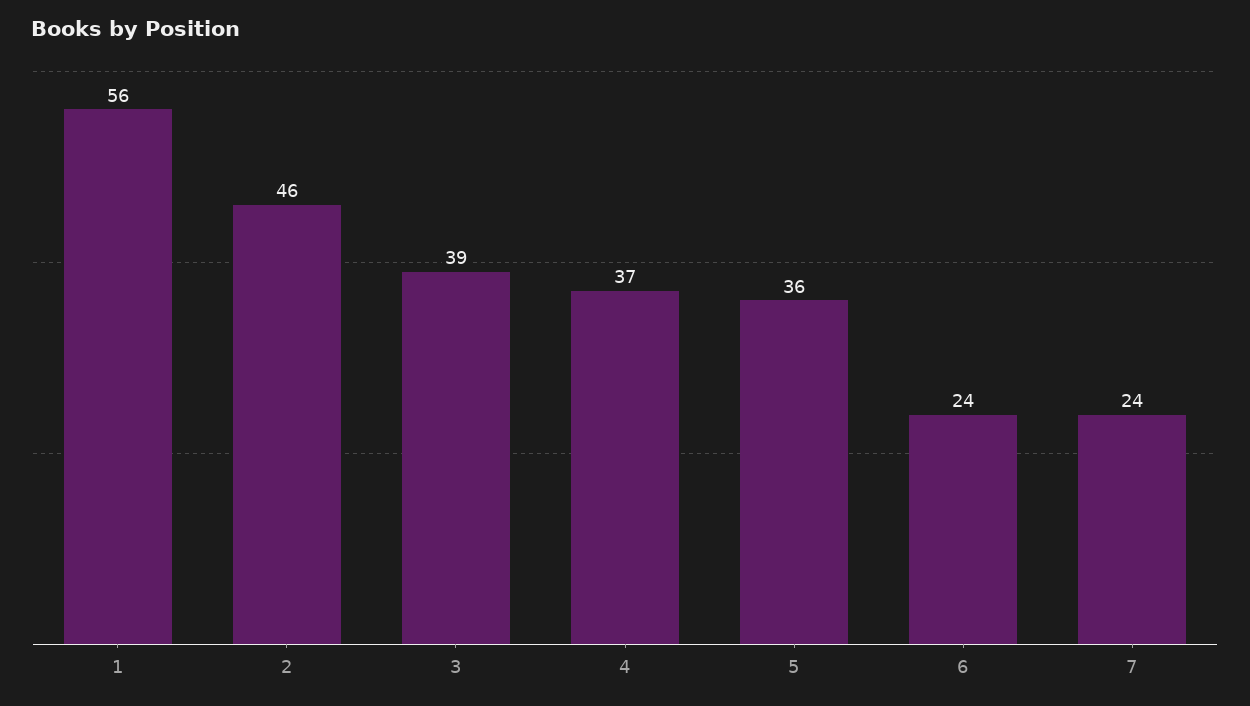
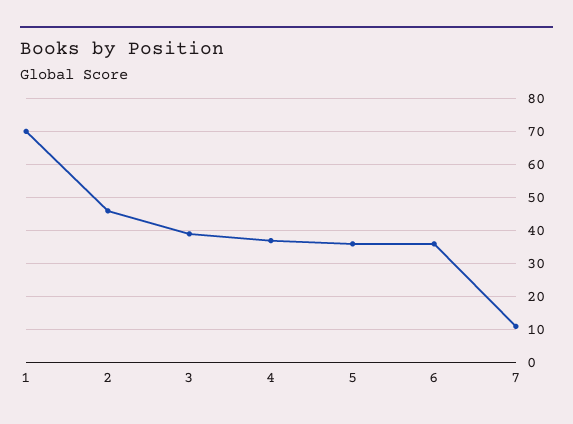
1: 56 -> 70
6: 24 -> 35
7: 24 -> 10

